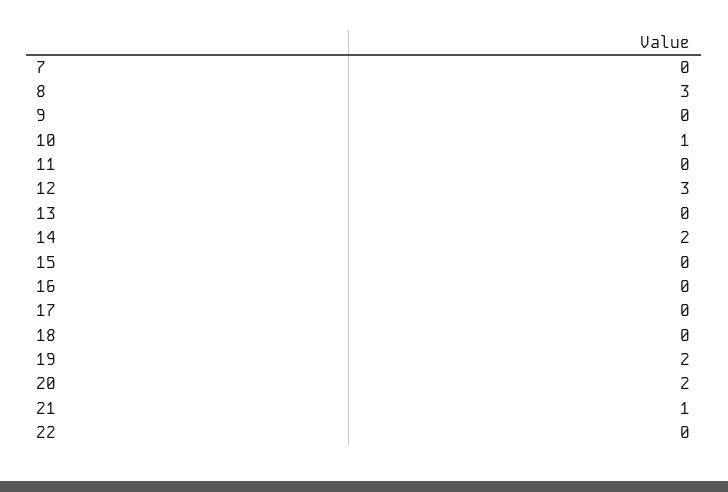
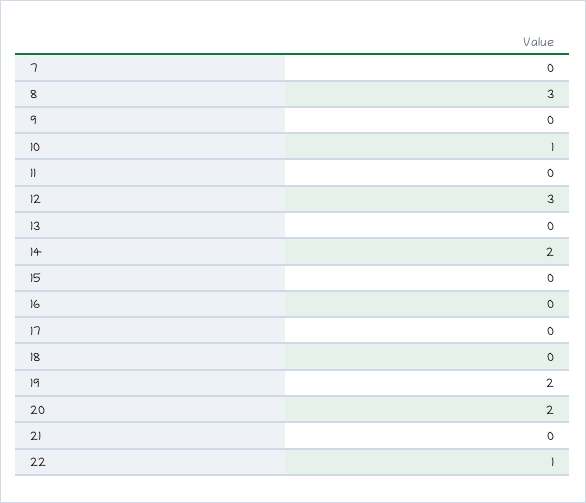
21: 1 -> 0
22: 0 -> 1

